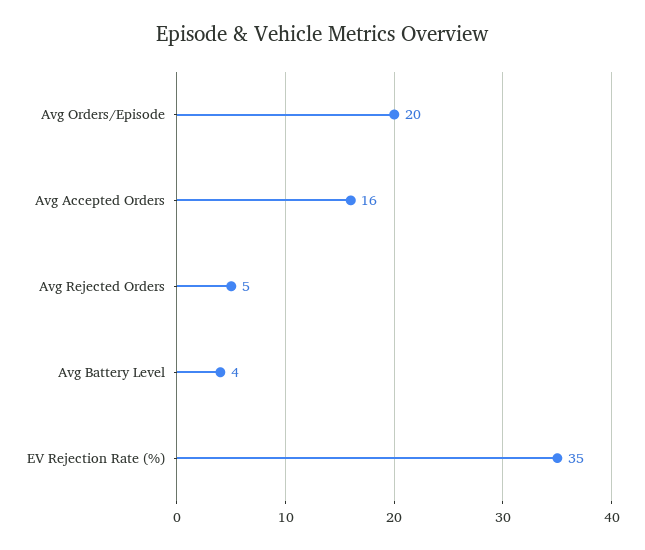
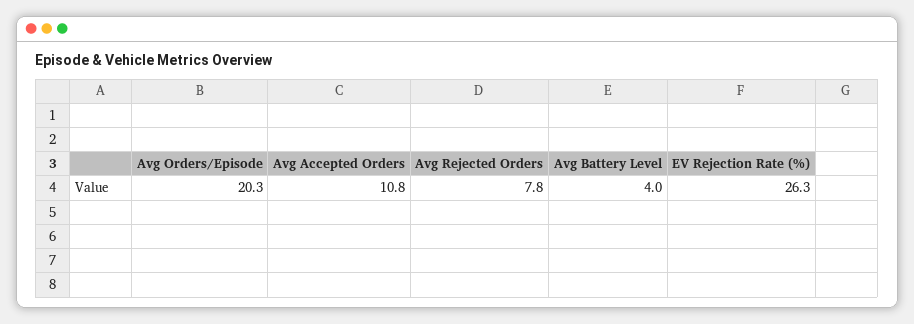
Avg Accepted Orders: 16 -> 10.8
Avg Rejected Orders: 5 -> 7.8
EV Rejection Rate (%): 35 -> 26.3

